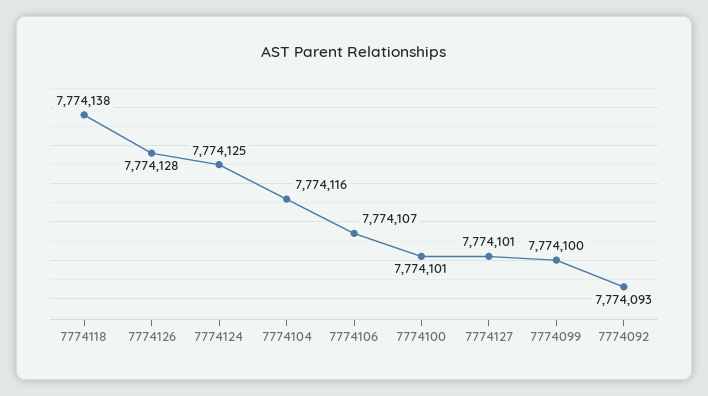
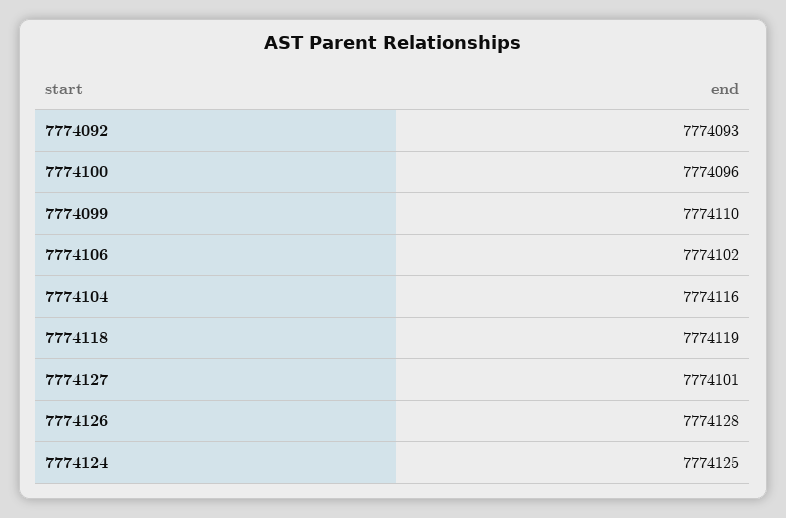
7774118: 7774138 -> 7774119
7774106: 7774107 -> 7774102
7774100: 7774101 -> 7774096
7774099: 7774100 -> 7774110

